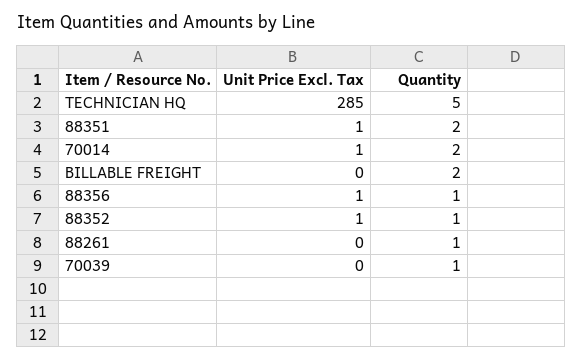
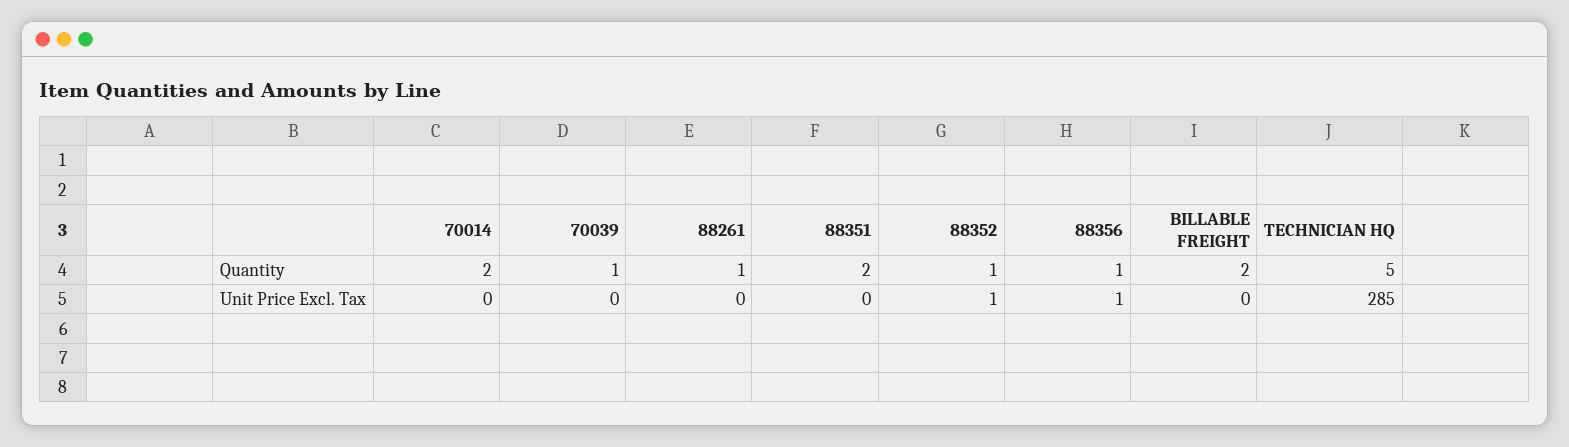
Unit Price Excl. Tax, 88351: 1 -> 0
Unit Price Excl. Tax, 70014: 1 -> 0

